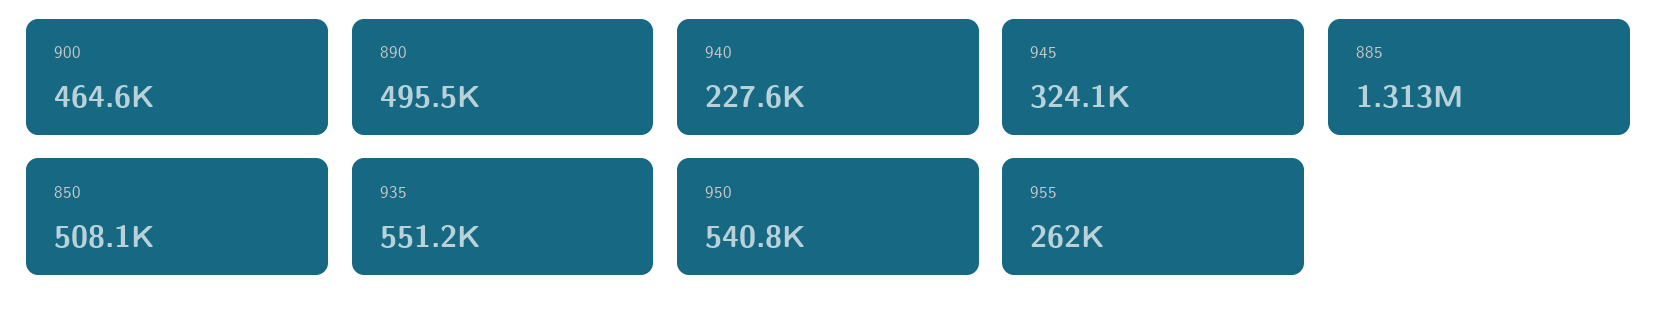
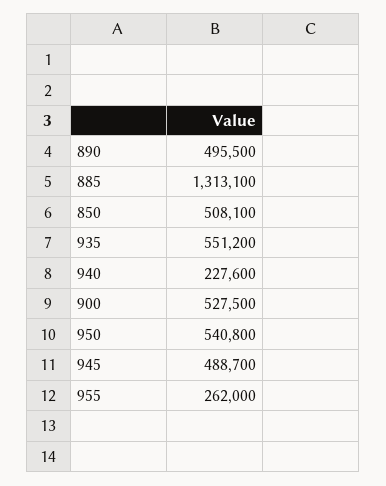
900: 464600 -> 527500
945: 324100 -> 488700

